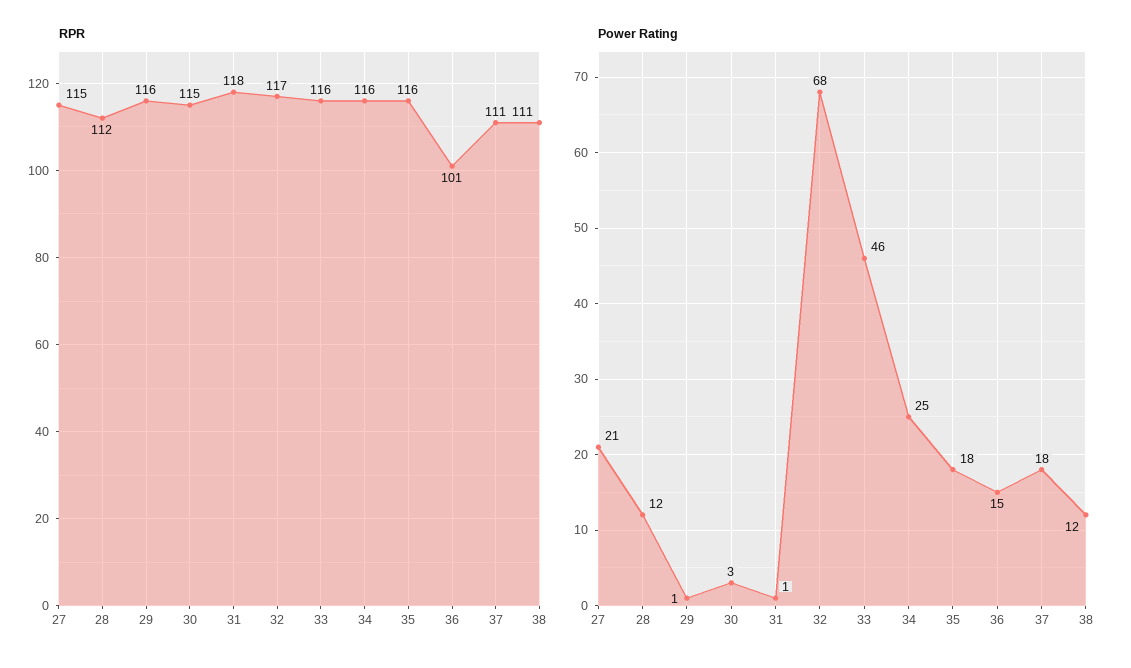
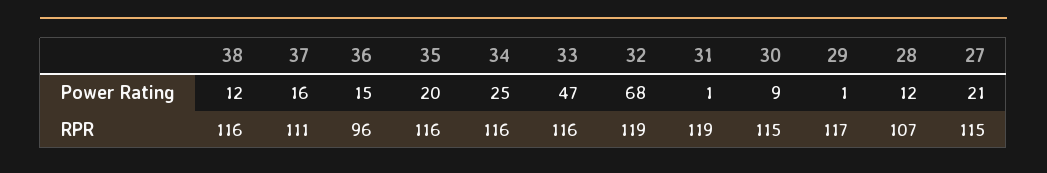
RPR, 28: 112 -> 107
RPR, 29: 116 -> 117
RPR, 31: 118 -> 119
RPR, 32: 117 -> 119
RPR, 36: 101 -> 96
RPR, 38: 111 -> 116
Power Rating, 30: 3 -> 9
Power Rating, 33: 46 -> 47
Power Rating, 35: 18 -> 20
Power Rating, 37: 18 -> 16

